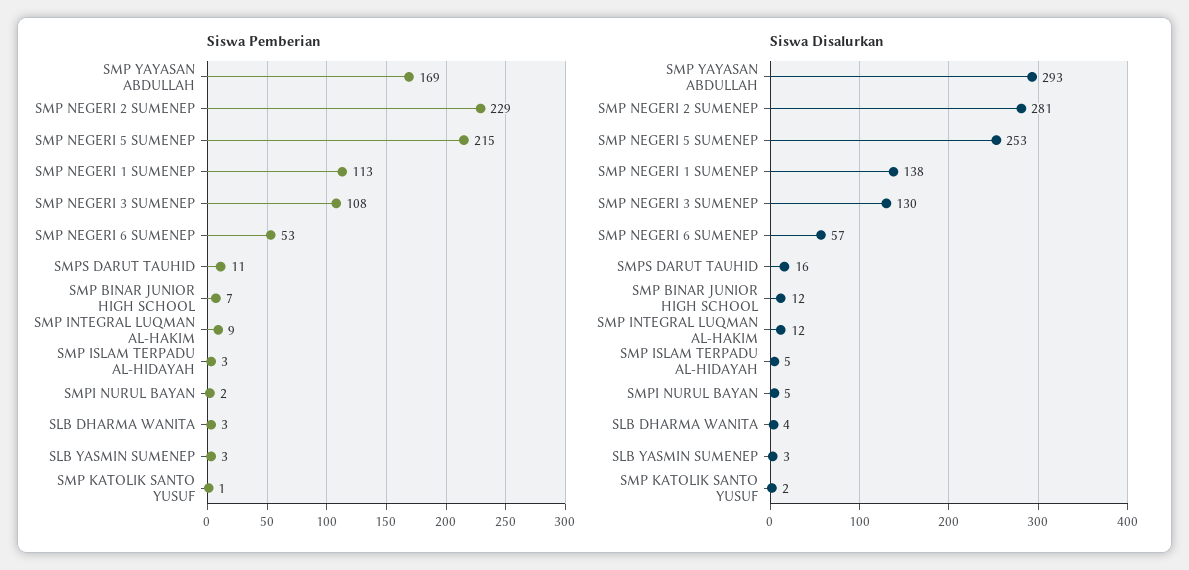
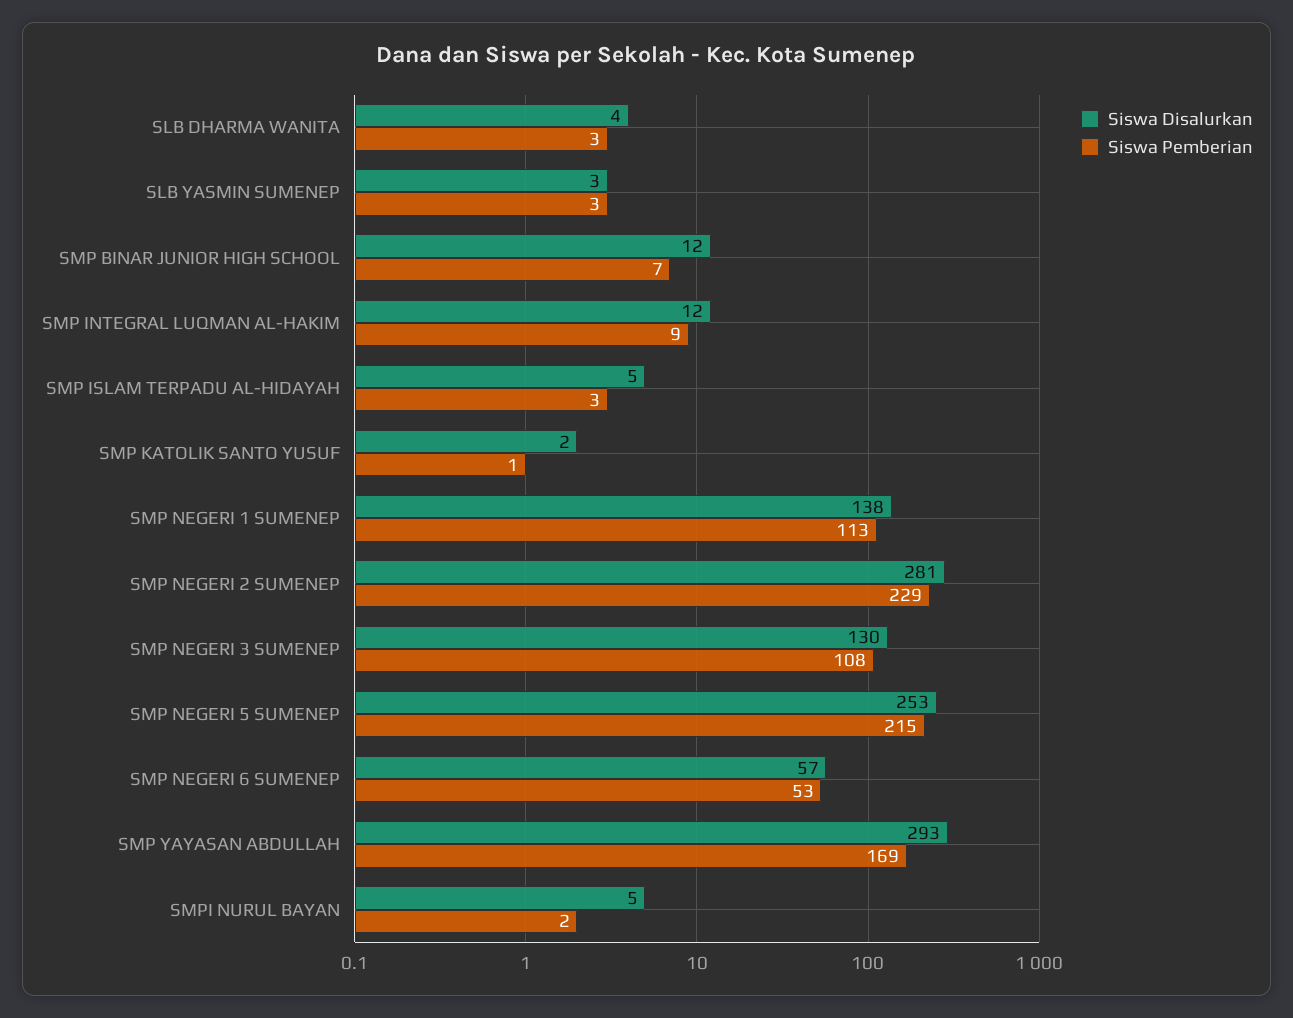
Siswa Pemberian, SMPS DARUT TAUHID: 11 -> none
Siswa Disalurkan, SMPS DARUT TAUHID: 16 -> none

